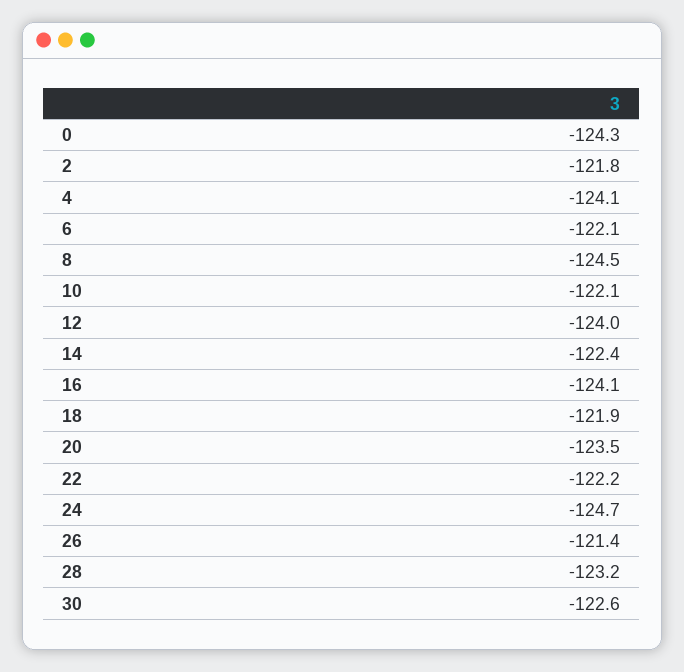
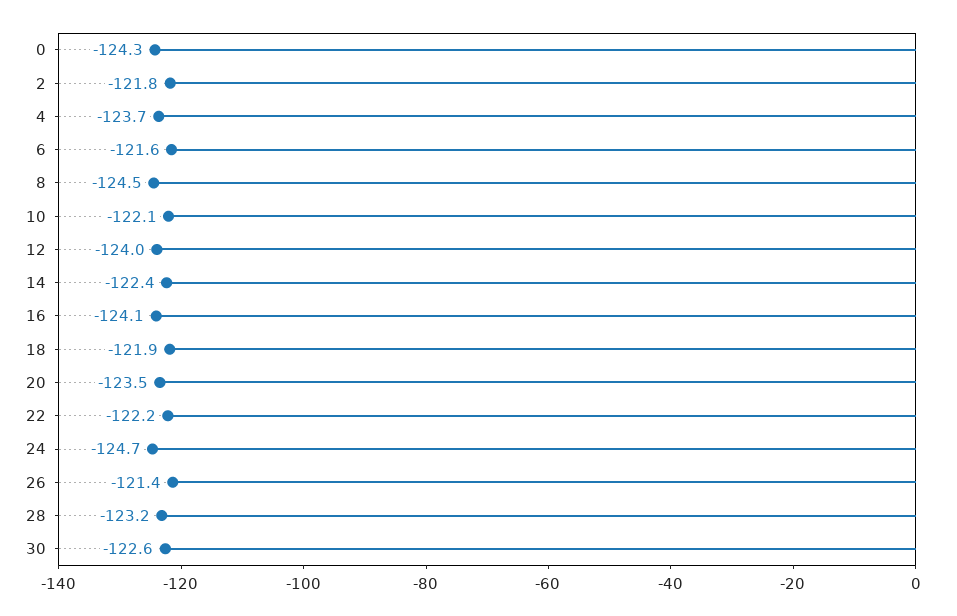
4: -124.1 -> -123.7
6: -122.1 -> -121.6

